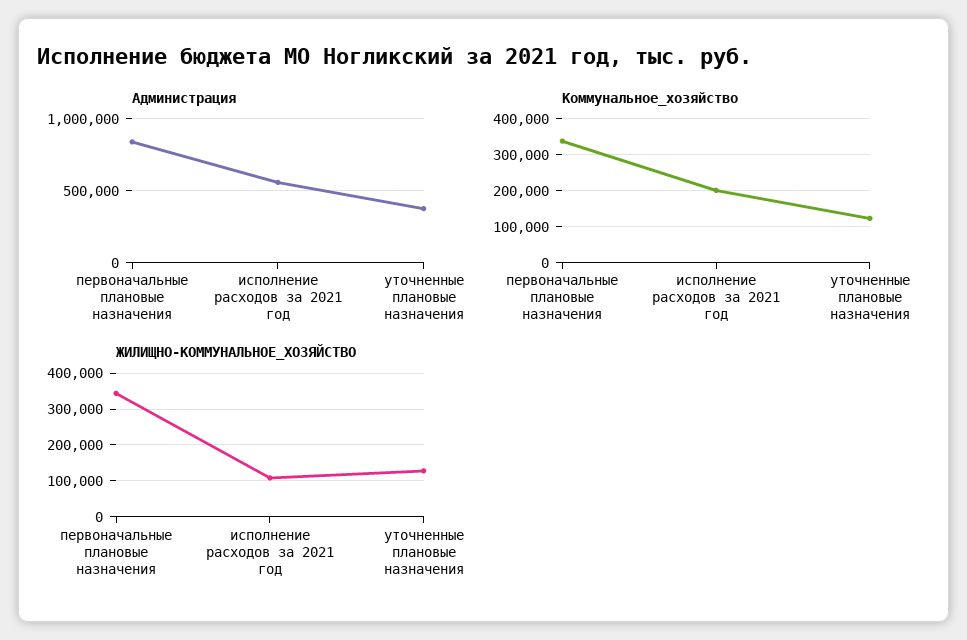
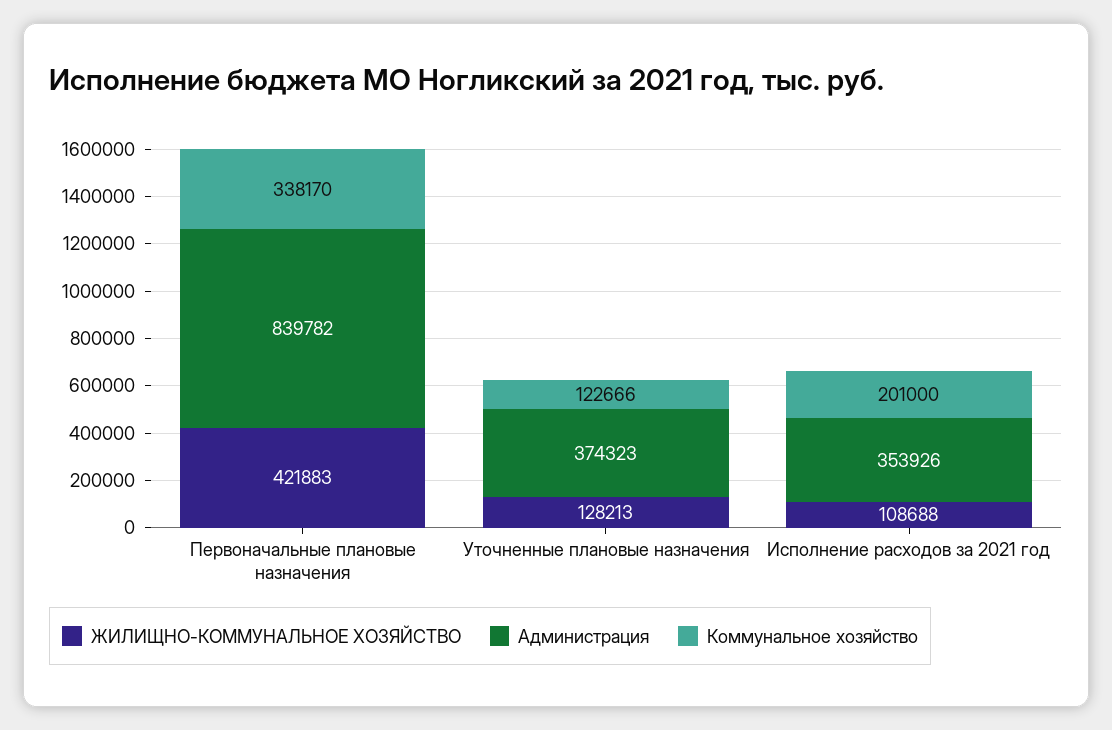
Администрация, исполнение расходов за 2021 год: 550000 -> 353926
ЖИЛИЩНО-КОММУНАЛЬНОЕ_ХОЗЯЙСТВО, первоначальные плановые назначения: 340000 -> 421883

